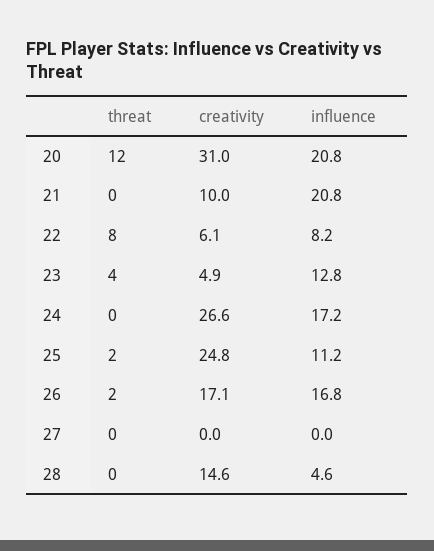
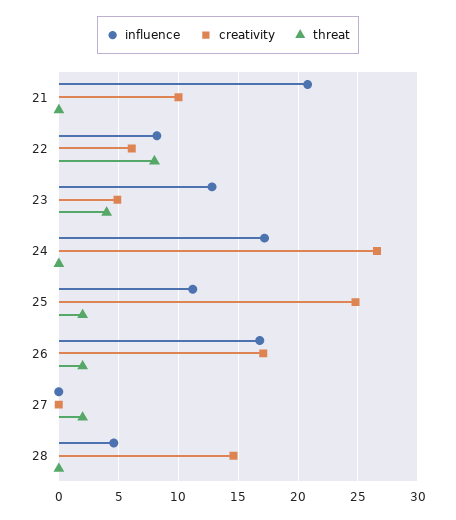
threat, 20: 12 -> none
creativity, 20: 31 -> none
influence, 20: 20.8 -> none
threat, 27: 0 -> 2

